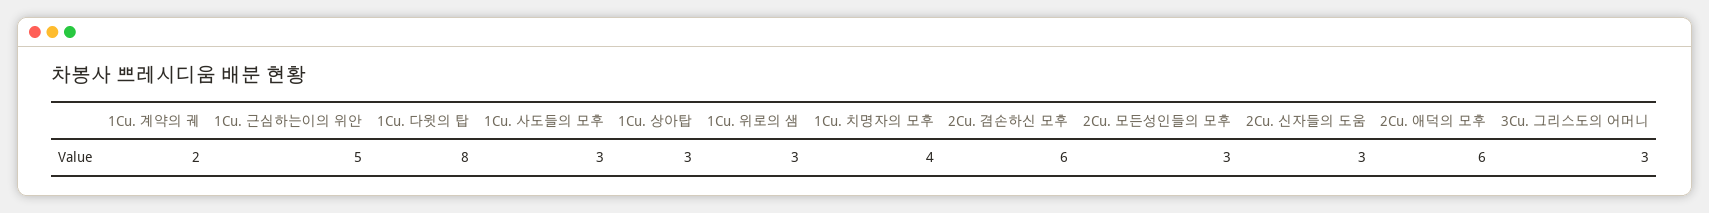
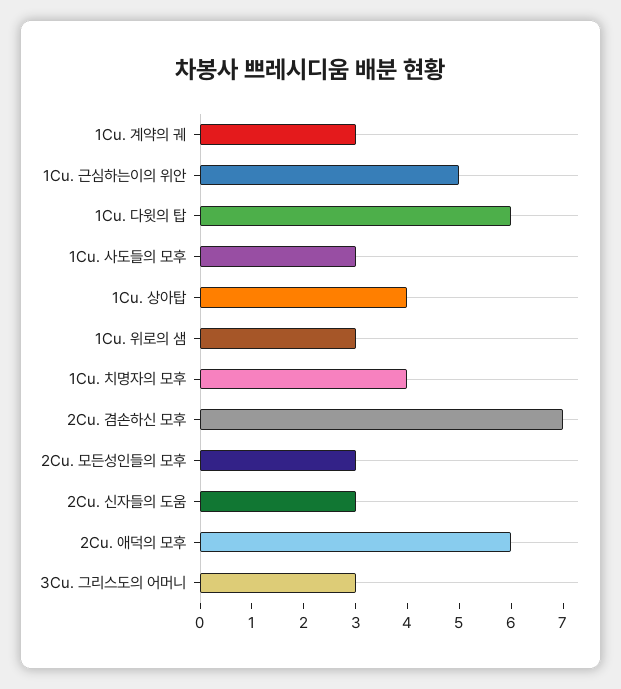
1Cu. 계약의 궤: 2 -> 3
1Cu. 다윗의 탑: 8 -> 6
1Cu. 상아탑: 3 -> 4
2Cu. 겸손하신 모후: 6 -> 7

